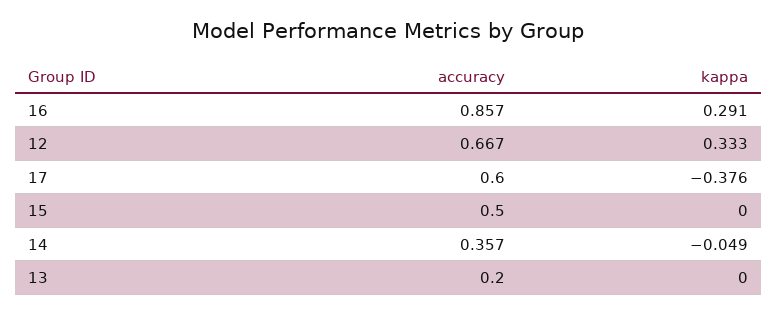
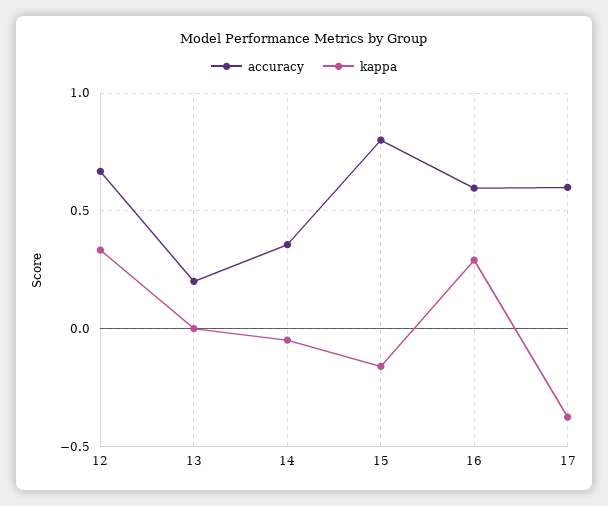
accuracy, 16: 0.857 -> 0.6
accuracy, 15: 0.5 -> 0.8
kappa, 15: 0 -> -0.15

